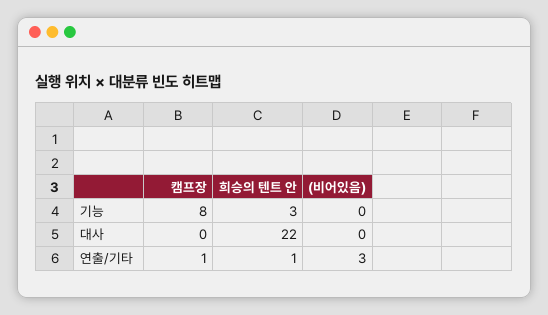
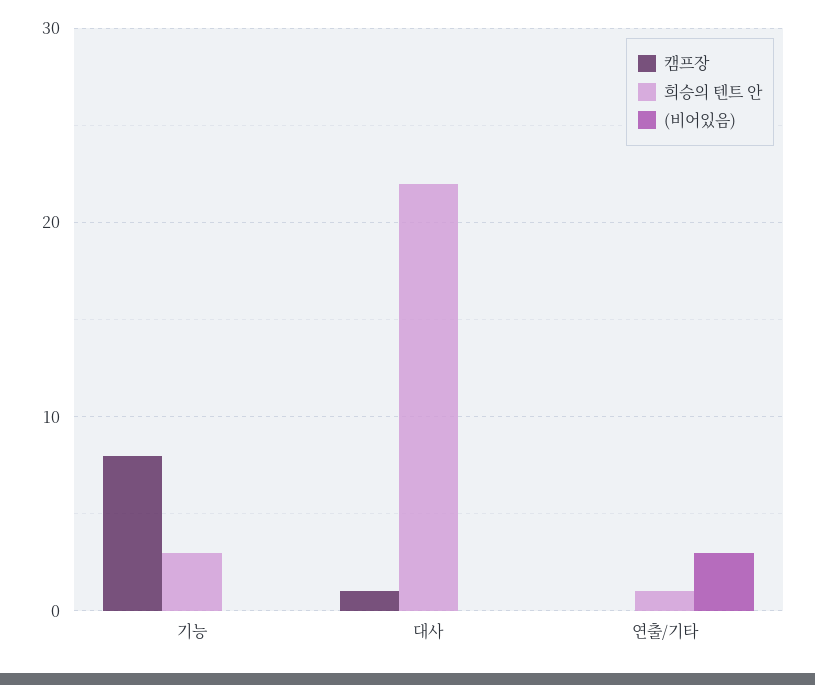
캠프장, 대사: 0 -> 1
캠프장, 연출/기타: 1 -> 0

